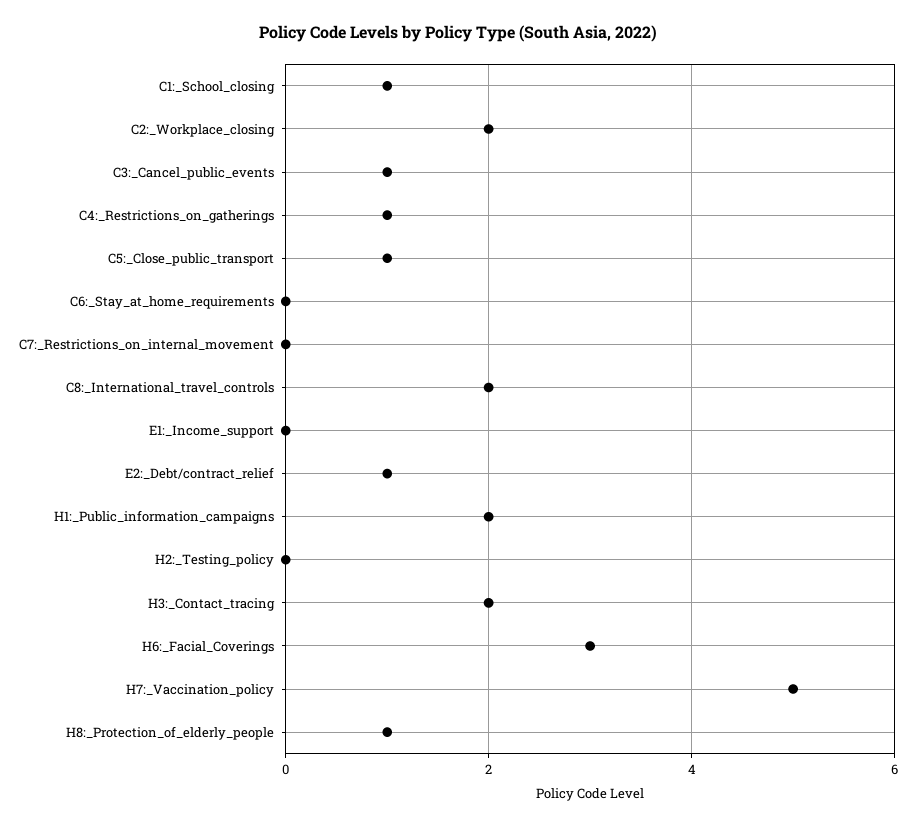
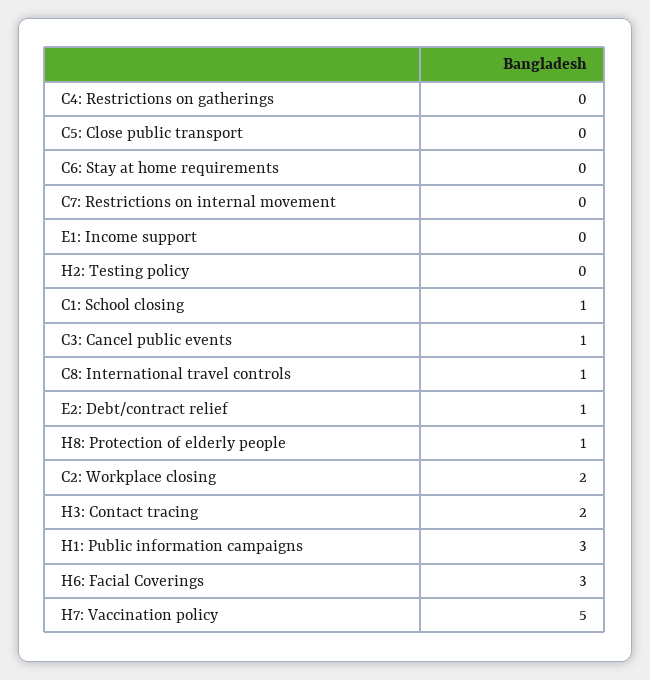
C4:_Restrictions_on_gatherings: 1 -> 0
C5:_Close_public_transport: 1 -> 0
C8:_International_travel_controls: 2 -> 1
H1:_Public_information_campaigns: 2 -> 3

